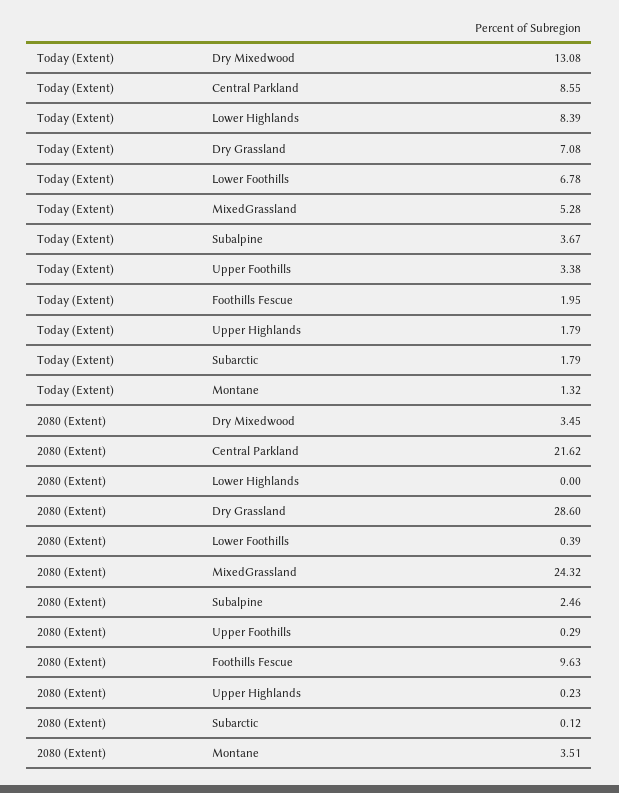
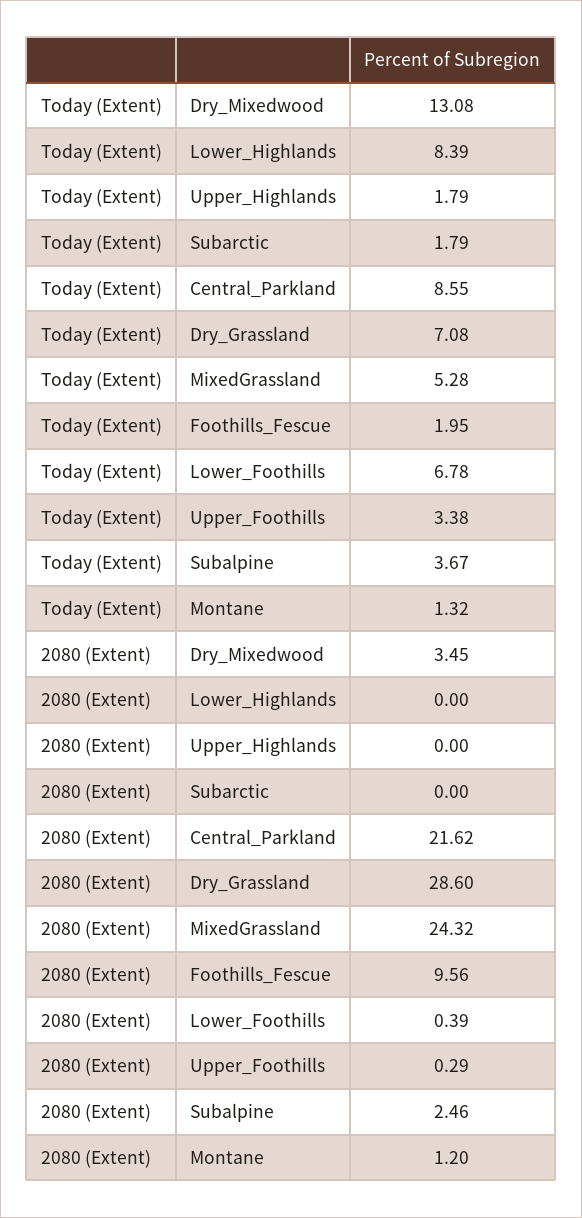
2080 (Extent), Foothills Fescue: 9.63 -> 9.56
2080 (Extent), Upper Highlands: 0.23 -> 0
2080 (Extent), Subarctic: 0.12 -> 0
2080 (Extent), Montane: 3.51 -> 1.2

